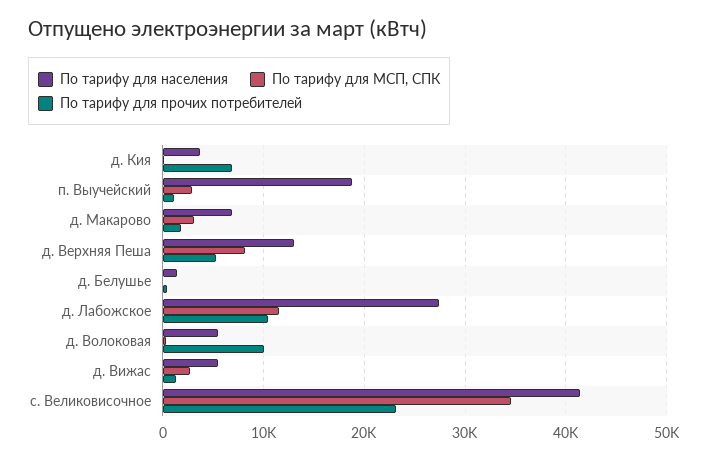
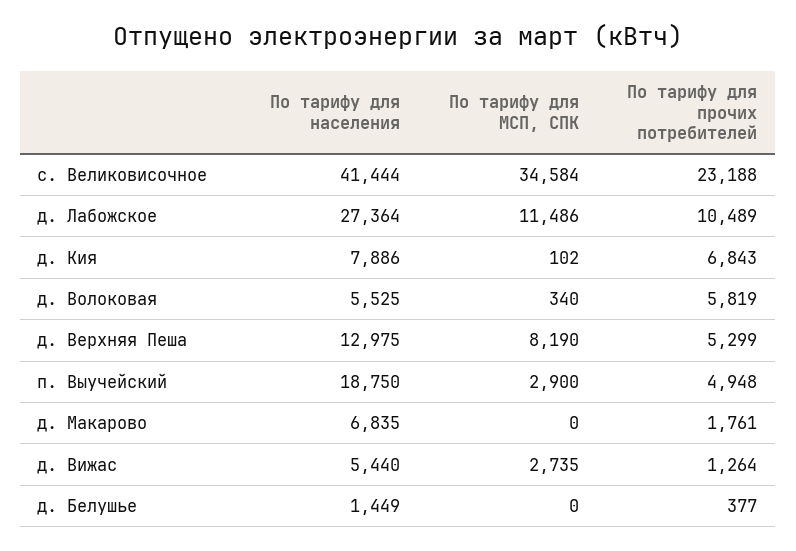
По тарифу для населения, д. Кия: 4000 -> 7886
По тарифу для прочих потребителей, п. Выучейский: 1000 -> 4948
По тарифу для МСП, СПК, д. Макарово: 3000 -> 0
По тарифу для прочих потребителей, д. Волоковая: 10000 -> 5819

